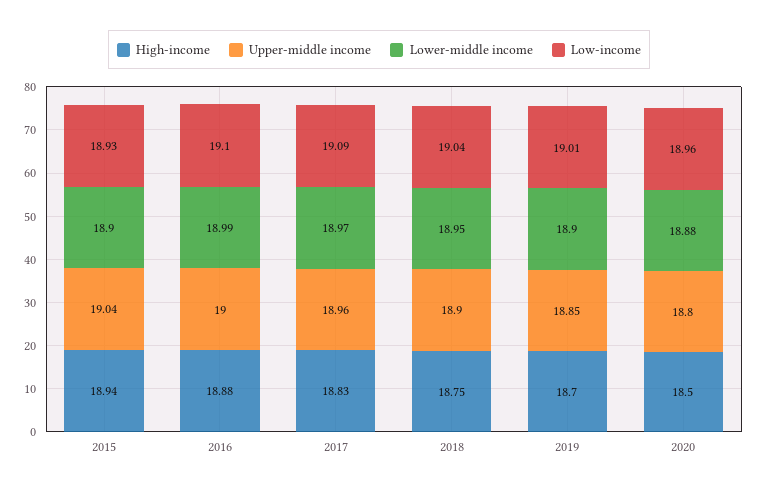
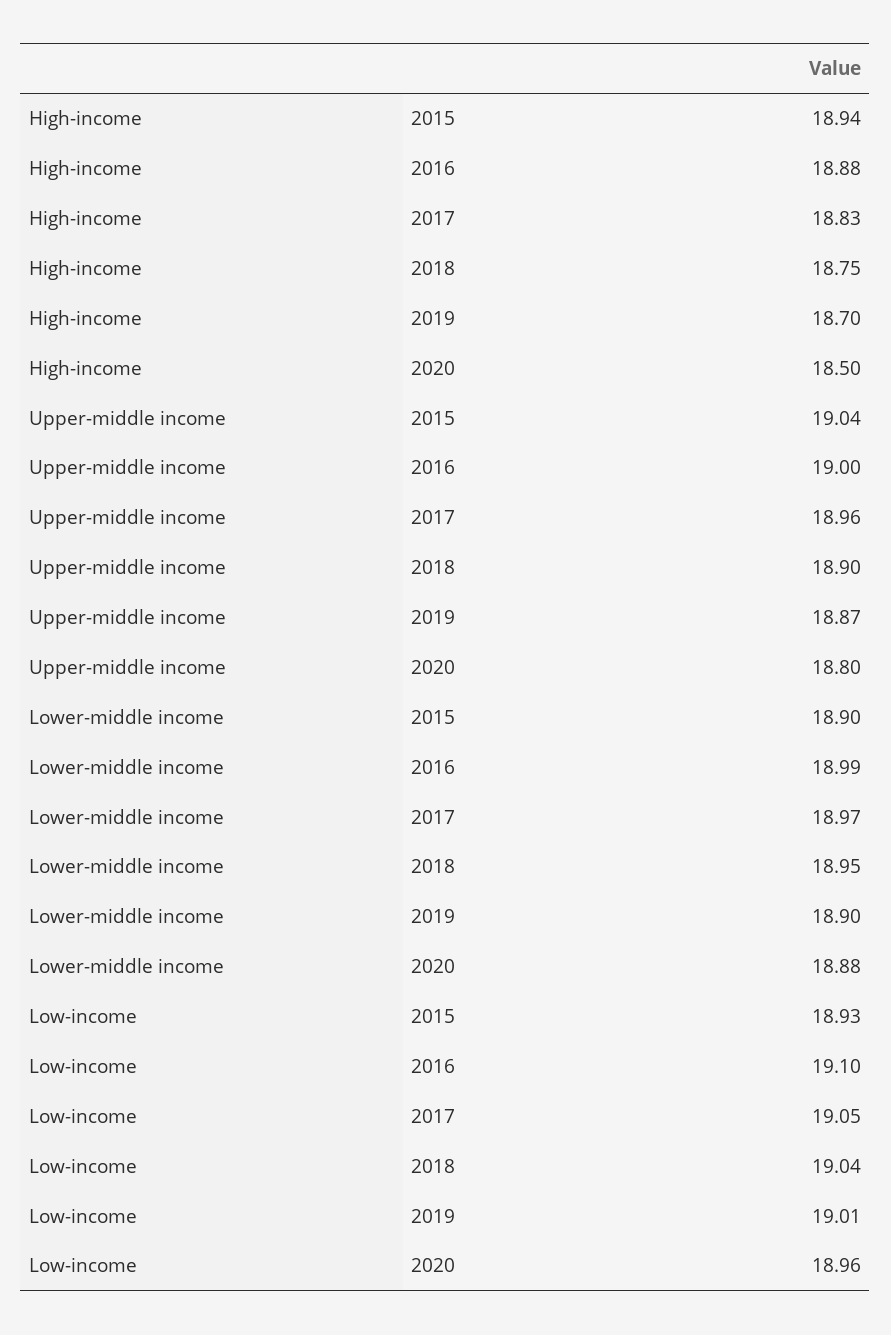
Low-income, 2017: 19.09 -> 19.05
Upper-middle income, 2019: 18.85 -> 18.87

